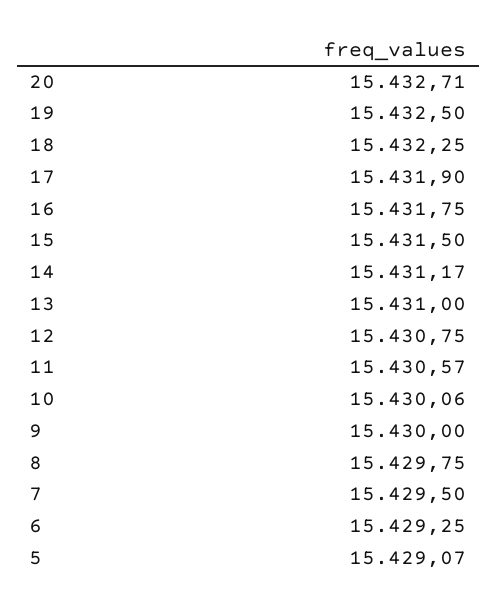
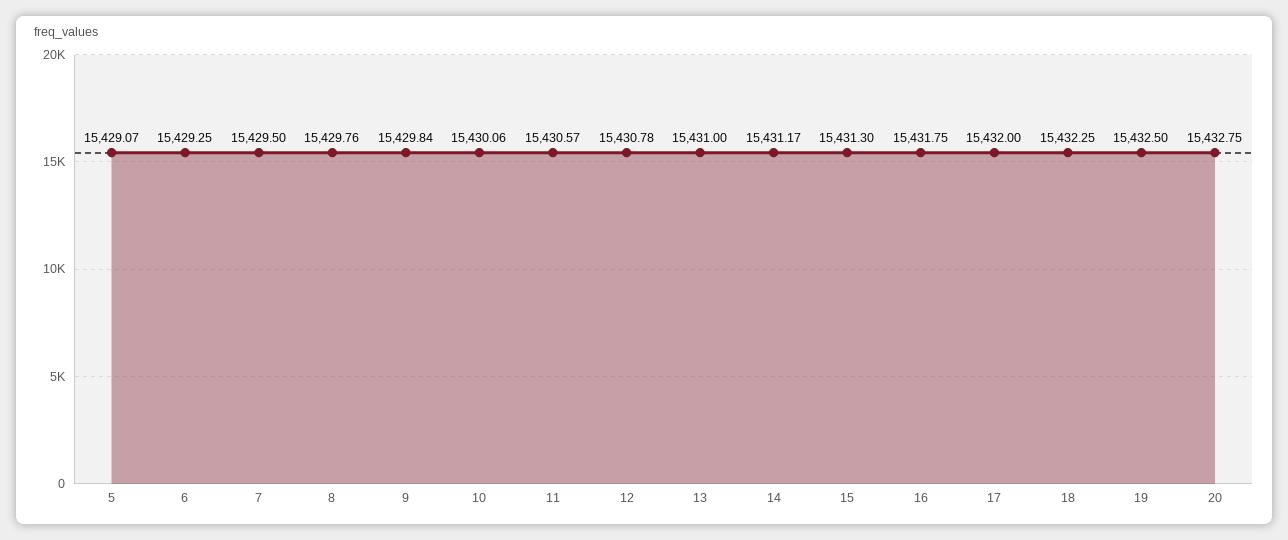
20: 15432.71 -> 15432.75
17: 15431.9 -> 15432
15: 15431.5 -> 15431.3
12: 15430.75 -> 15430.78
9: 15430 -> 15429.84
8: 15429.75 -> 15429.76

